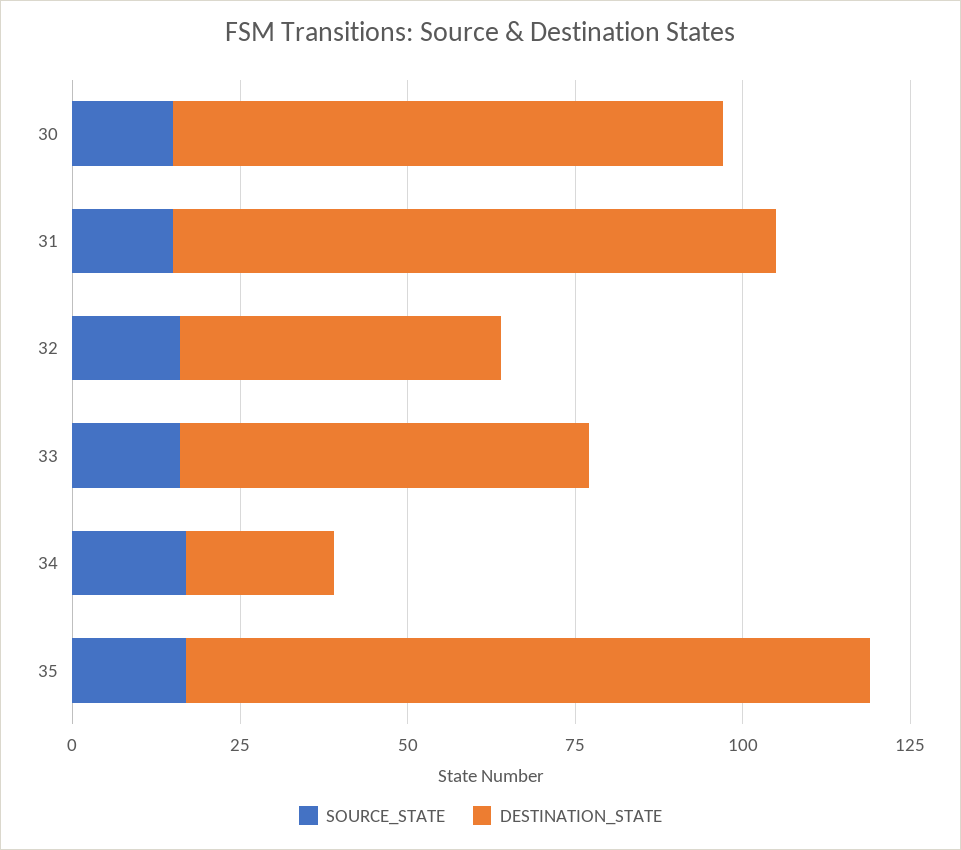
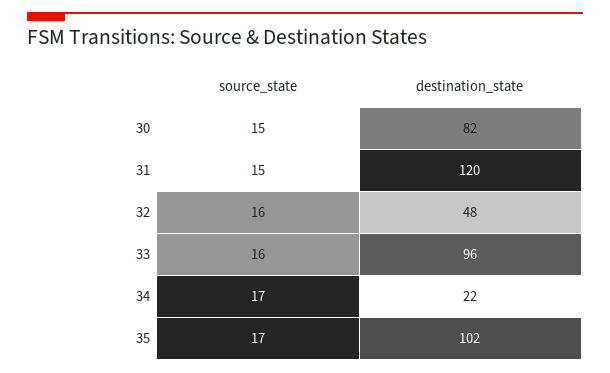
DESTINATION_STATE, 31: 90 -> 120
DESTINATION_STATE, 33: 60 -> 96

